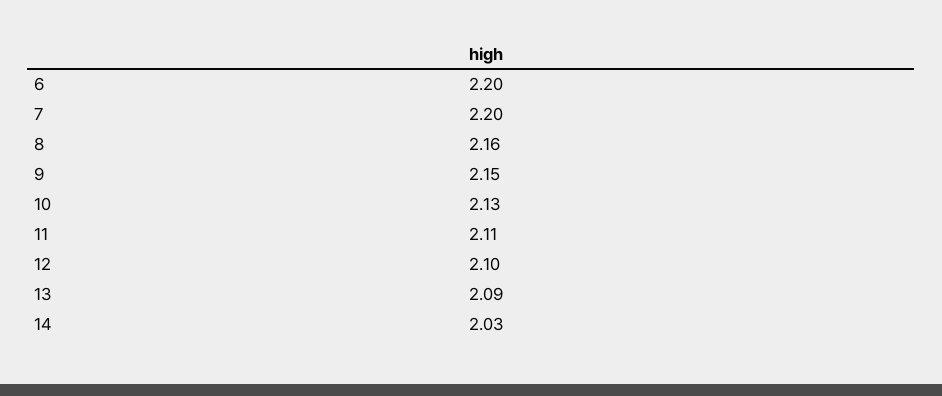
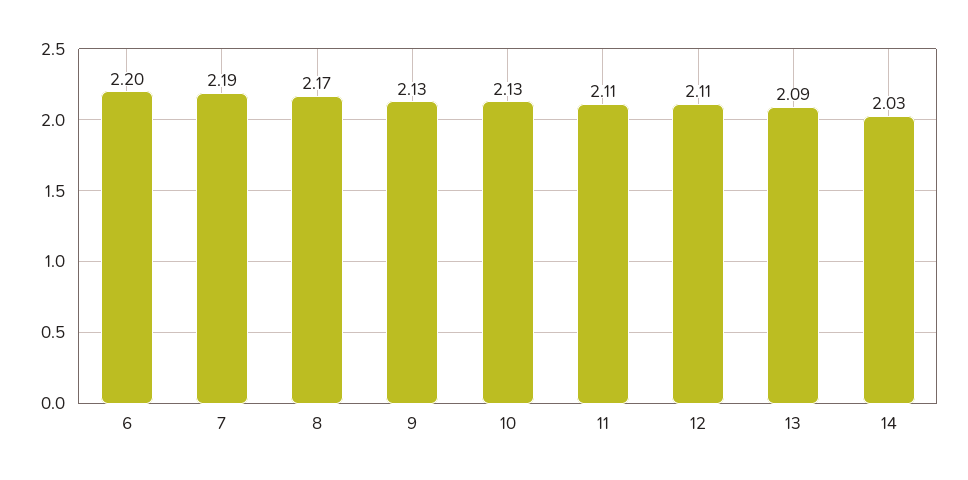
7: 2.2 -> 2.19
8: 2.16 -> 2.17
9: 2.15 -> 2.13
12: 2.1 -> 2.11

